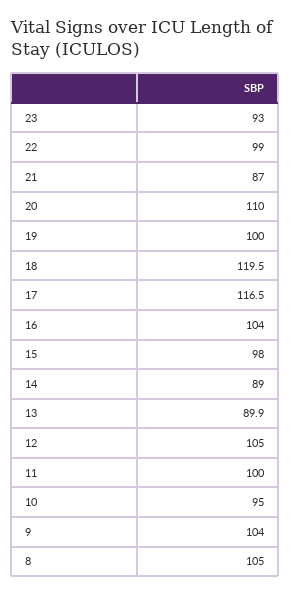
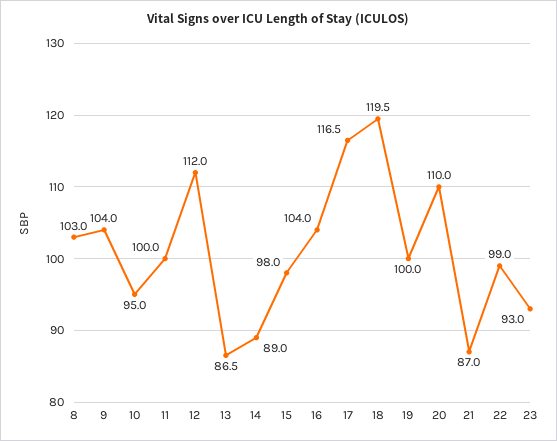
13: 89.9 -> 86.5
12: 105 -> 112
8: 105 -> 103

